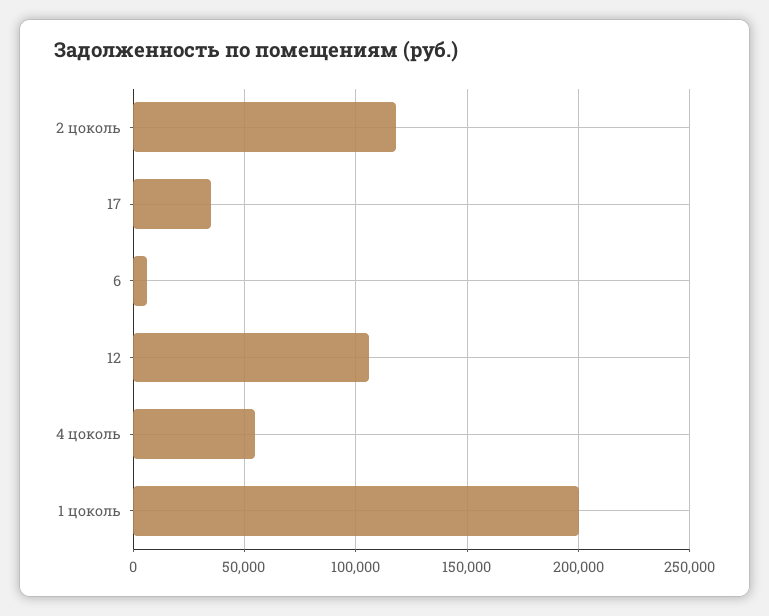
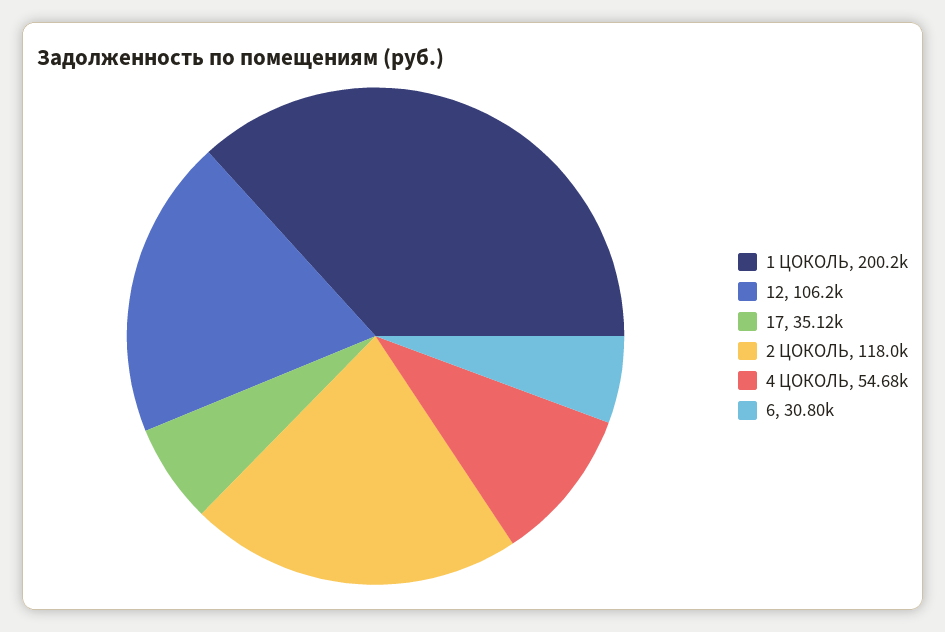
6: 5000 -> 30800

